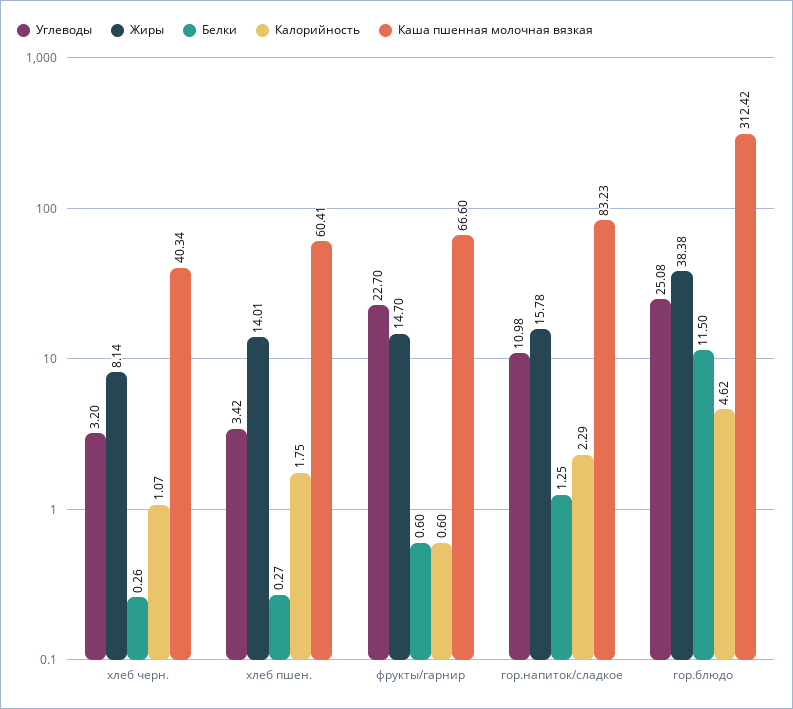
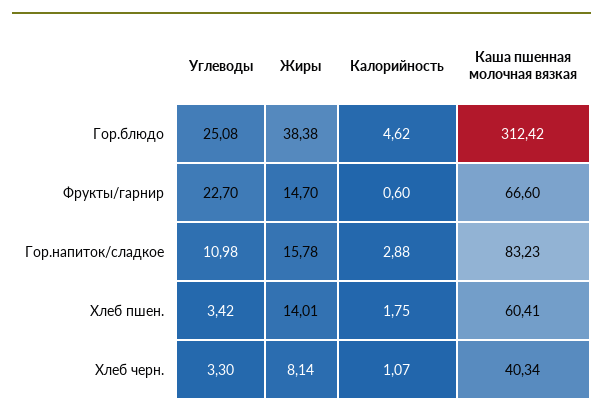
Углеводы, хлеб черн.: 3.2 -> 3.3
Белки, хлеб черн.: 0.26 -> none
Белки, хлеб пшен.: 0.27 -> none
Белки, фрукты/гарнир: 0.6 -> none
Белки, гор.напиток/сладкое: 1.25 -> none
Калорийность, гор.напиток/сладкое: 2.29 -> 2.88
Белки, гор.блюдо: 11.5 -> none

